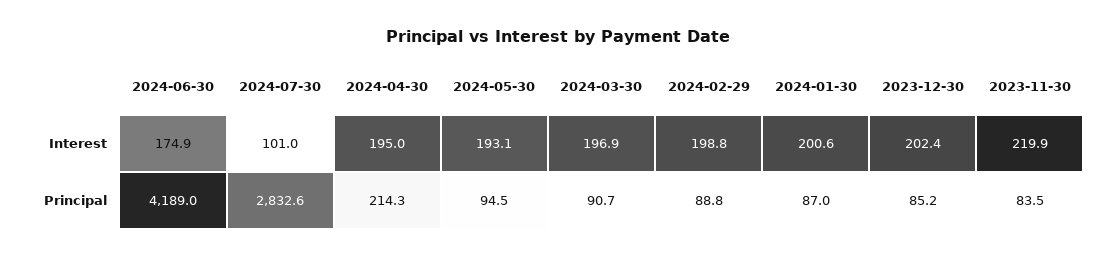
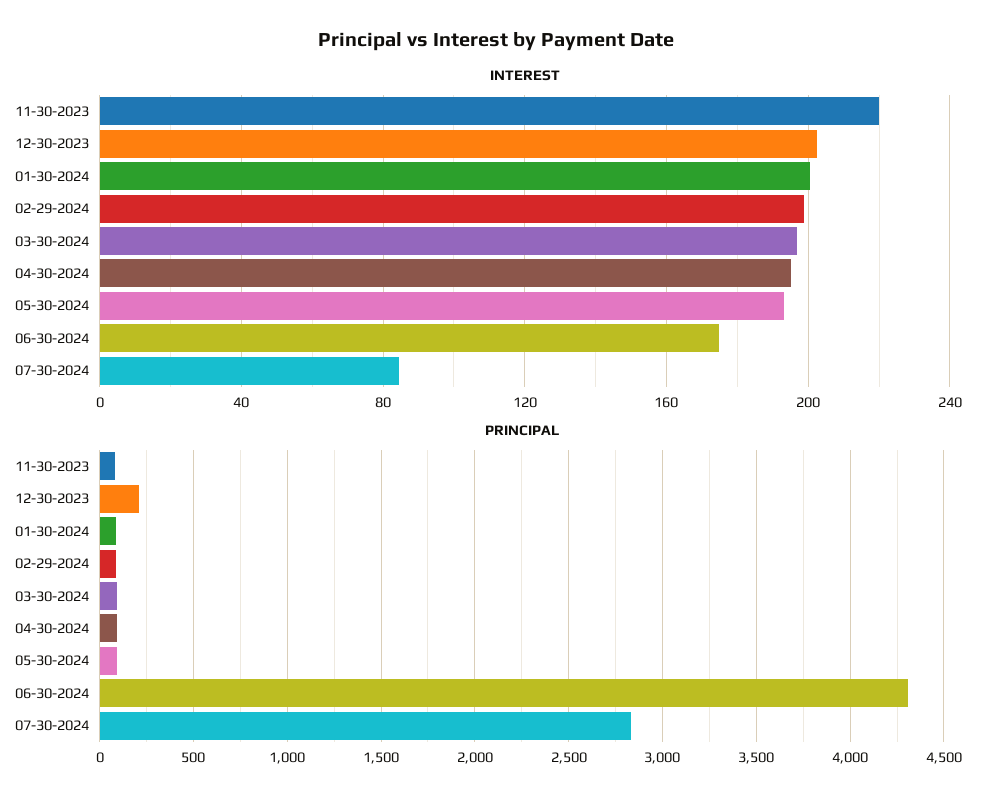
Interest, 2024-07-30: 101 -> 85
Principal, 2024-06-30: 4189 -> 4300
Principal, 2024-04-30: 214.3 -> 100
Principal, 2023-12-30: 85.2 -> 200

